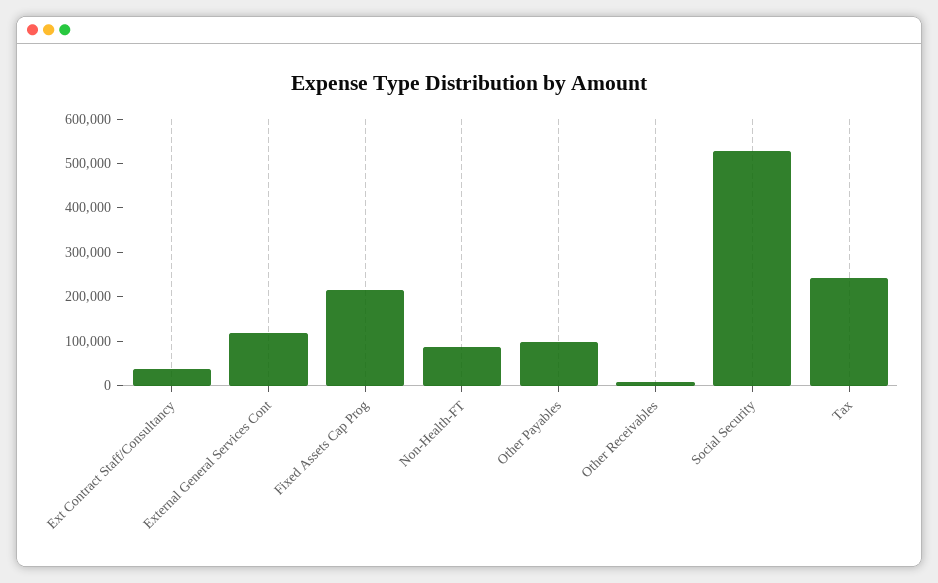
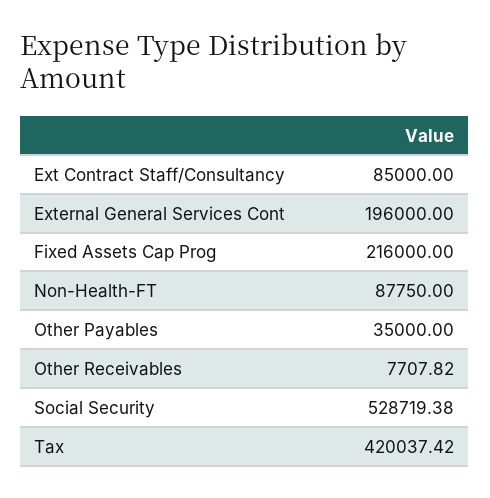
Ext Contract Staff/Consultancy: 40000 -> 85000
External General Services Cont: 120000 -> 196000
Other Payables: 100000 -> 35000
Tax: 240000 -> 420037.42

